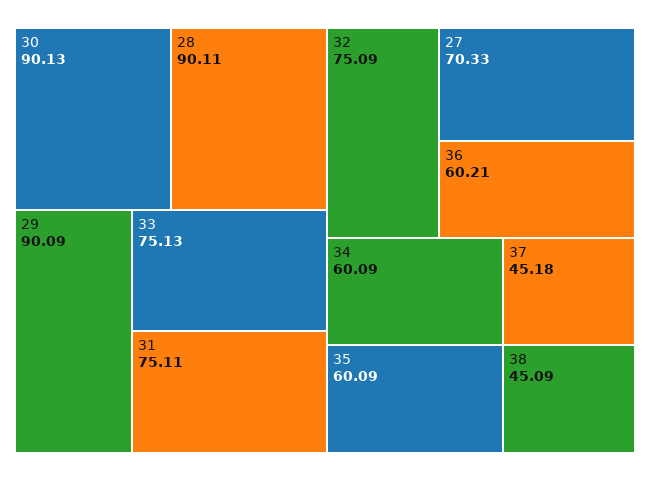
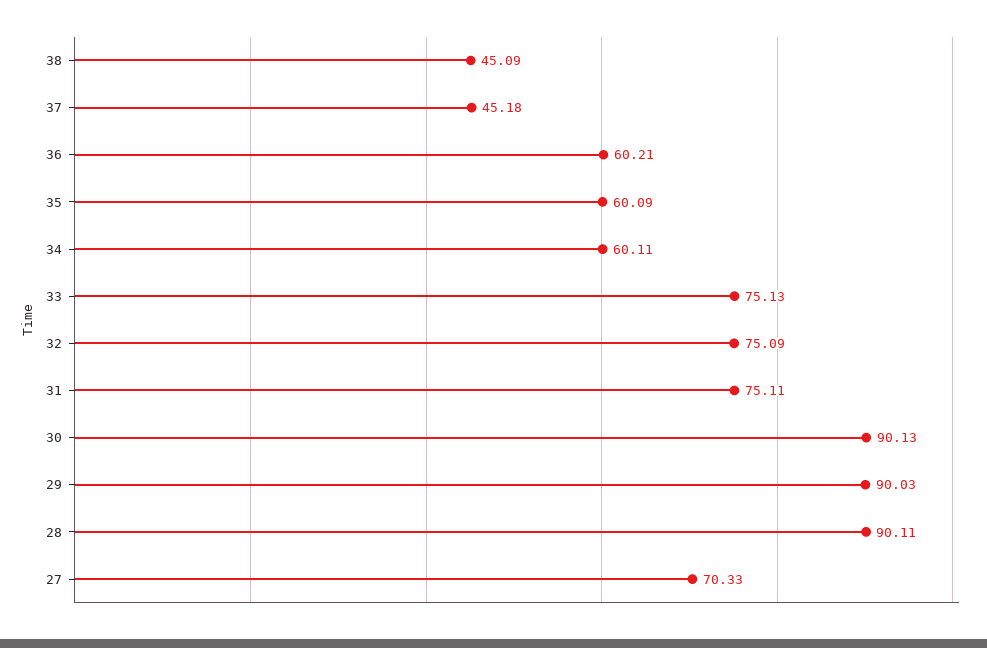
29: 90.09 -> 90.03
34: 60.09 -> 60.11

